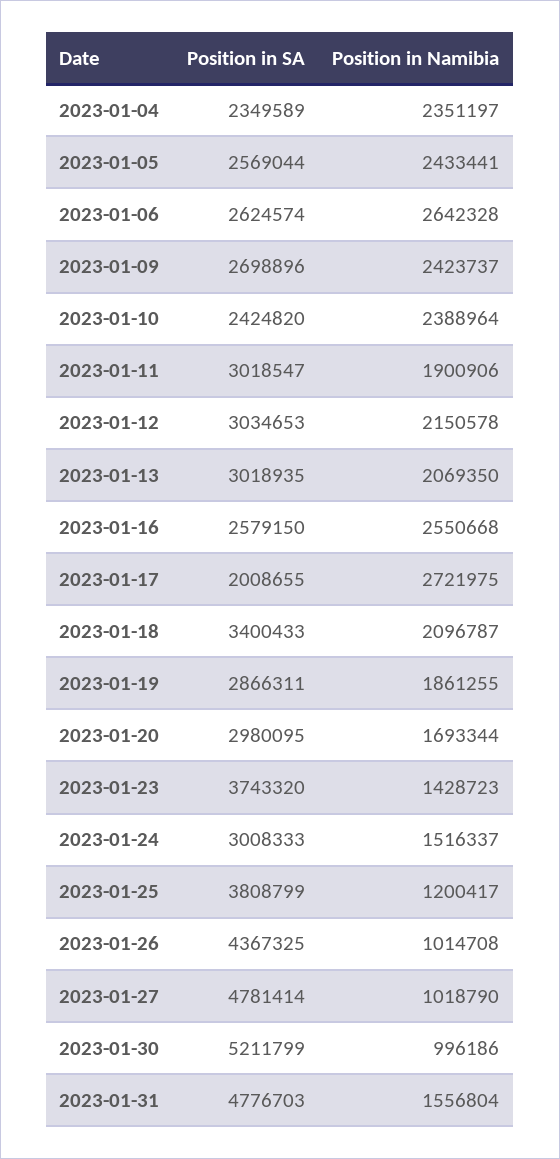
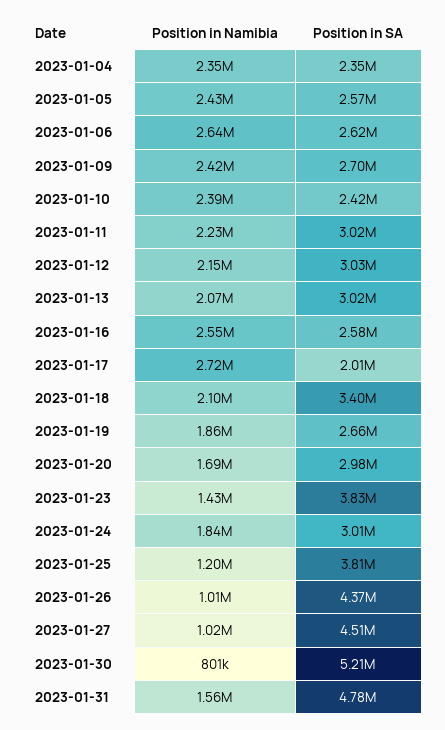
Position in Namibia, 2023-01-11: 1900906 -> 2230000
Position in SA, 2023-01-19: 2866311 -> 2660000
Position in SA, 2023-01-23: 3743320 -> 3830000
Position in Namibia, 2023-01-24: 1516337 -> 1840000
Position in SA, 2023-01-27: 4781414 -> 4510000
Position in Namibia, 2023-01-30: 996186 -> 801000

